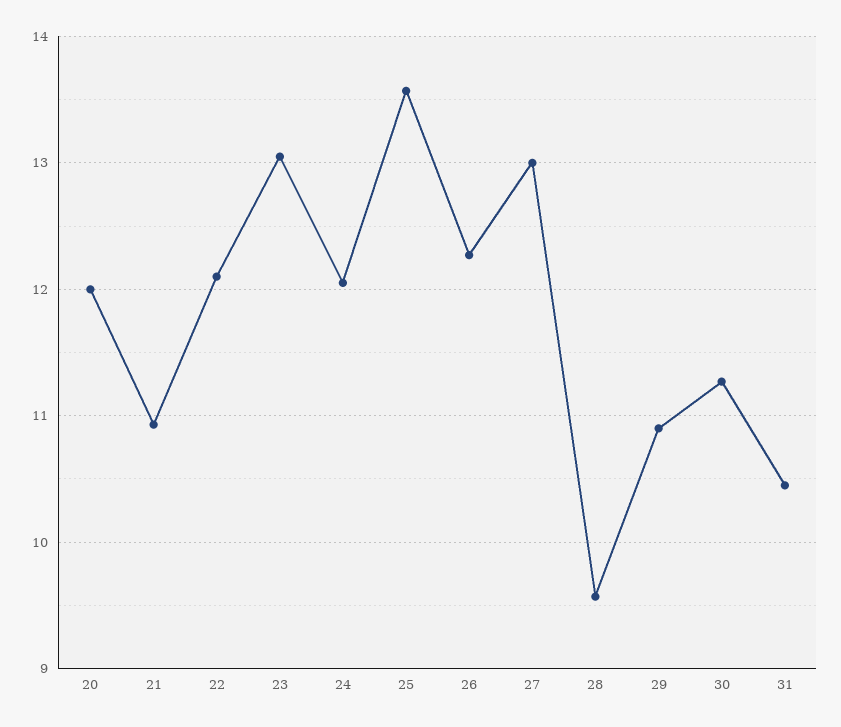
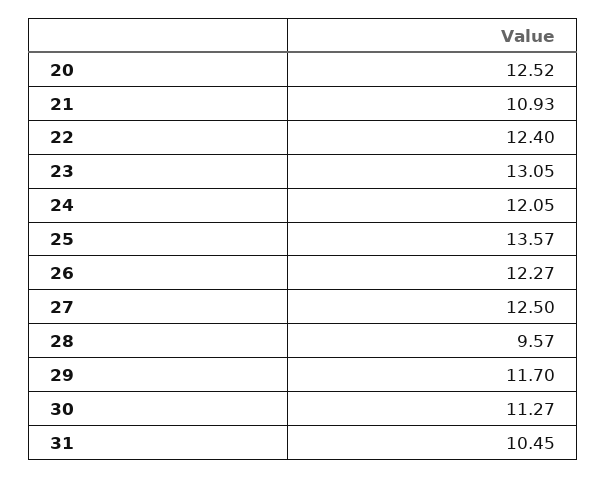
20: 12 -> 12.52
22: 12.1 -> 12.4
27: 13 -> 12.5
29: 10.9 -> 11.7

